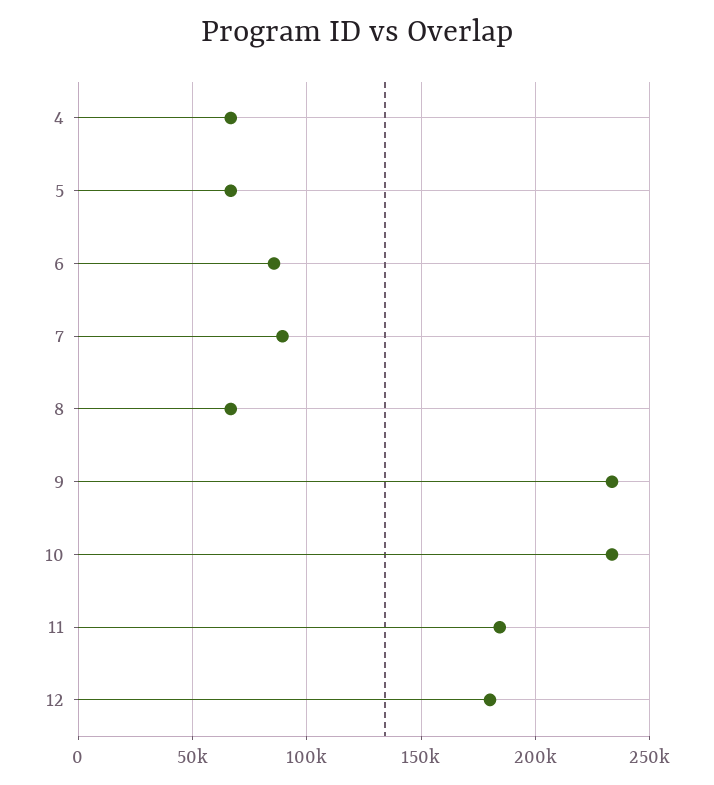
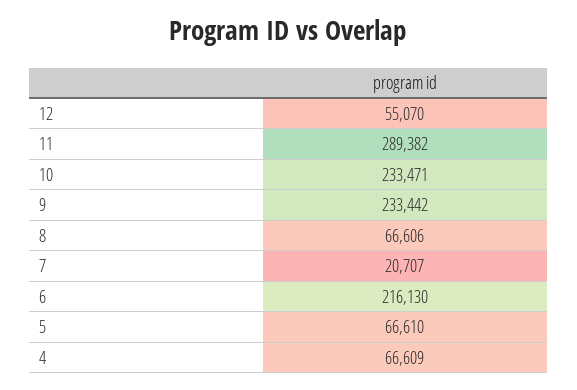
6: 85000 -> 216130
7: 90000 -> 20707
11: 185000 -> 289382
12: 180000 -> 55070

